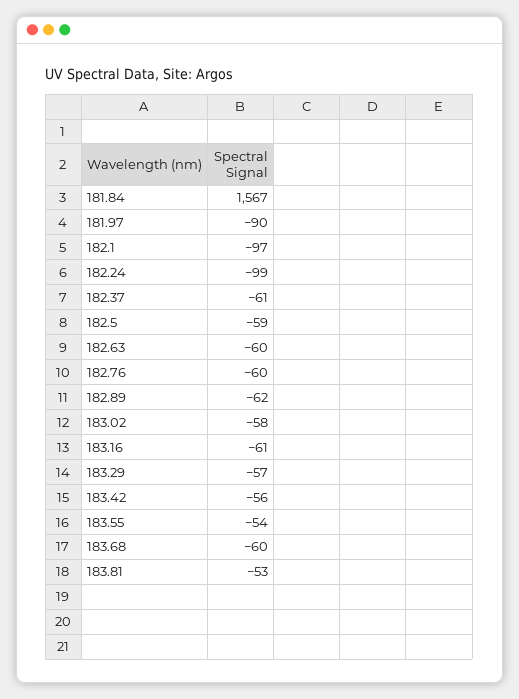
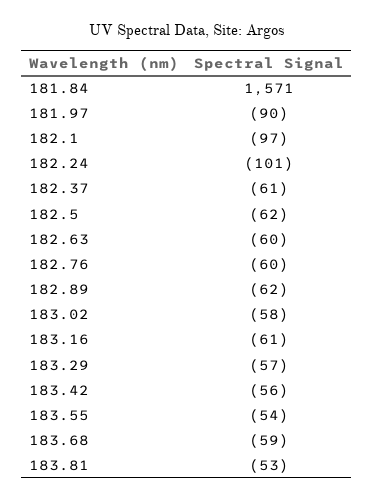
181.84: 1567 -> 1571
182.24: -99 -> -101
182.5: -59 -> -62
183.68: -60 -> -59

